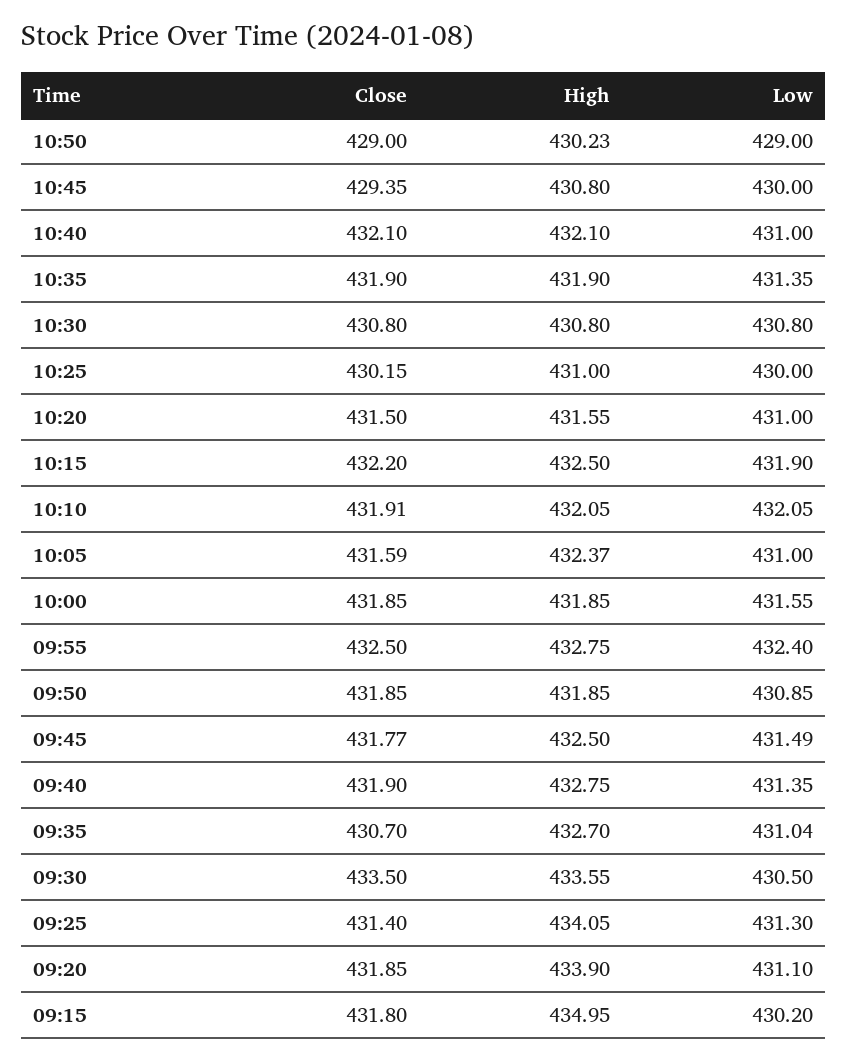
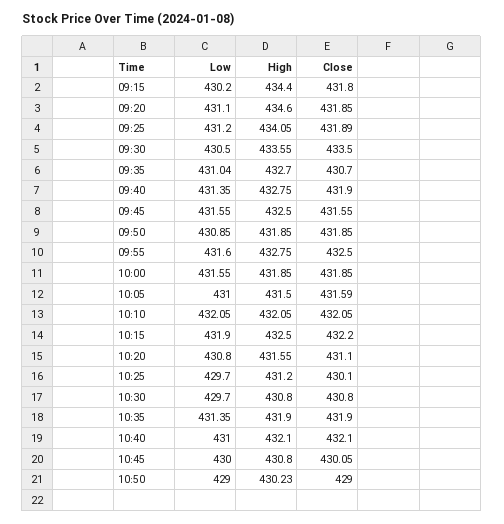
Close, 10:45: 429.35 -> 430.05
Low, 10:30: 430.8 -> 429.7
Close, 10:25: 430.15 -> 430.1
High, 10:25: 431 -> 431.2
Low, 10:25: 430 -> 429.7
Close, 10:20: 431.5 -> 431.1
Low, 10:20: 431 -> 430.8
Close, 10:10: 431.91 -> 432.05
High, 10:05: 432.37 -> 431.5
Low, 09:55: 432.4 -> 431.6
Close, 09:45: 431.77 -> 431.55
Low, 09:45: 431.49 -> 431.55
Close, 09:25: 431.4 -> 431.89
Low, 09:25: 431.3 -> 431.2
High, 09:20: 433.9 -> 434.6
High, 09:15: 434.95 -> 434.4

